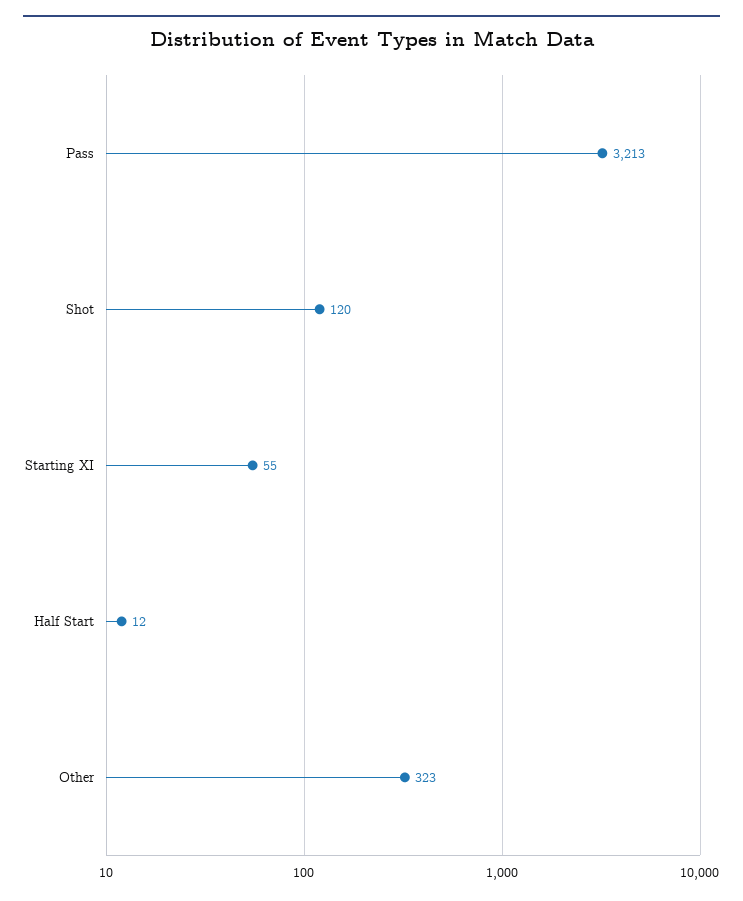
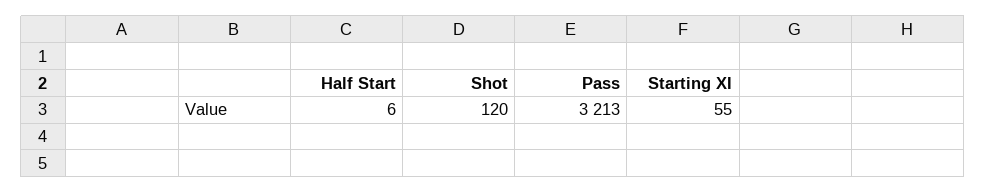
Half Start: 12 -> 6
Other: 323 -> none

